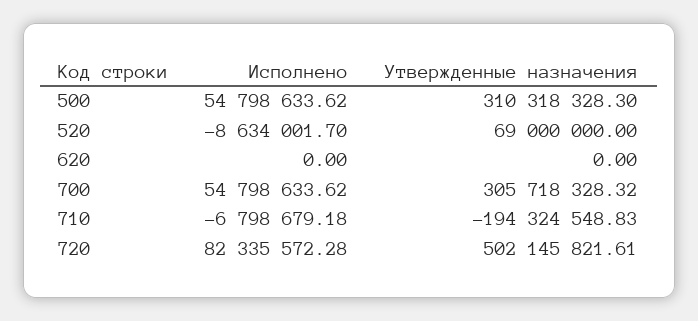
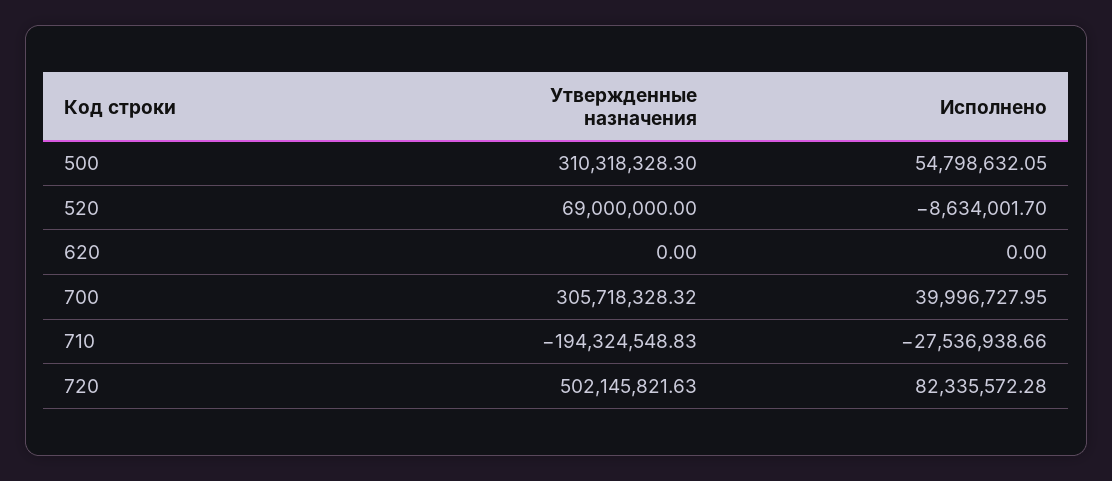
Исполнено, 500: 54798633.62 -> 54798632.05
Исполнено, 700: 54798633.62 -> 39996727.95
Исполнено, 710: -6798679.18 -> -27536938.66
Утвержденные назначения, 720: 502145821.61 -> 502145821.63

